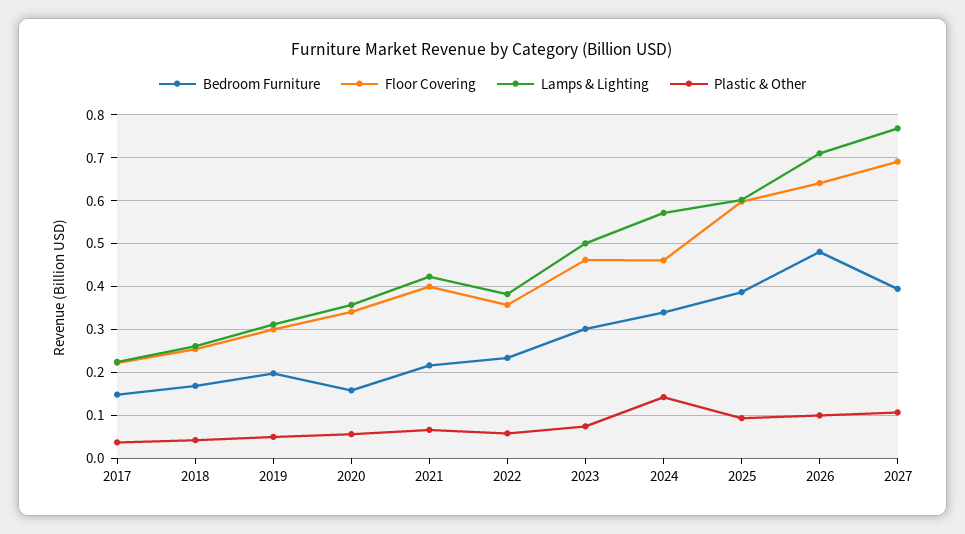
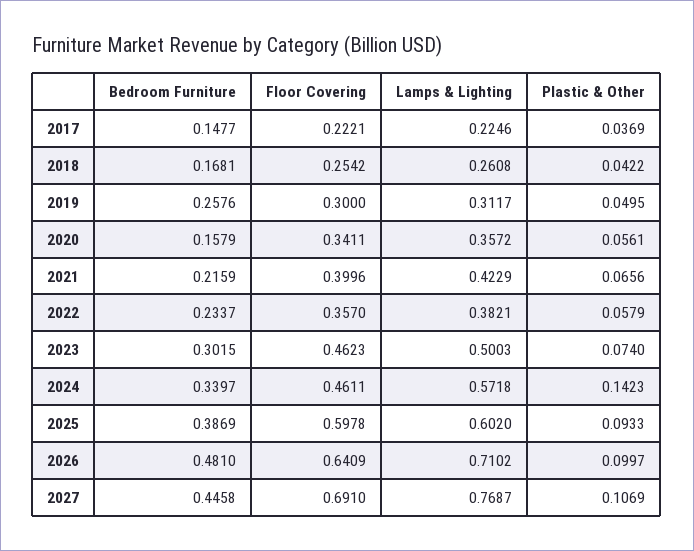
Bedroom Furniture, 2019: 0.2 -> 0.2576
Bedroom Furniture, 2027: 0.4 -> 0.4458

